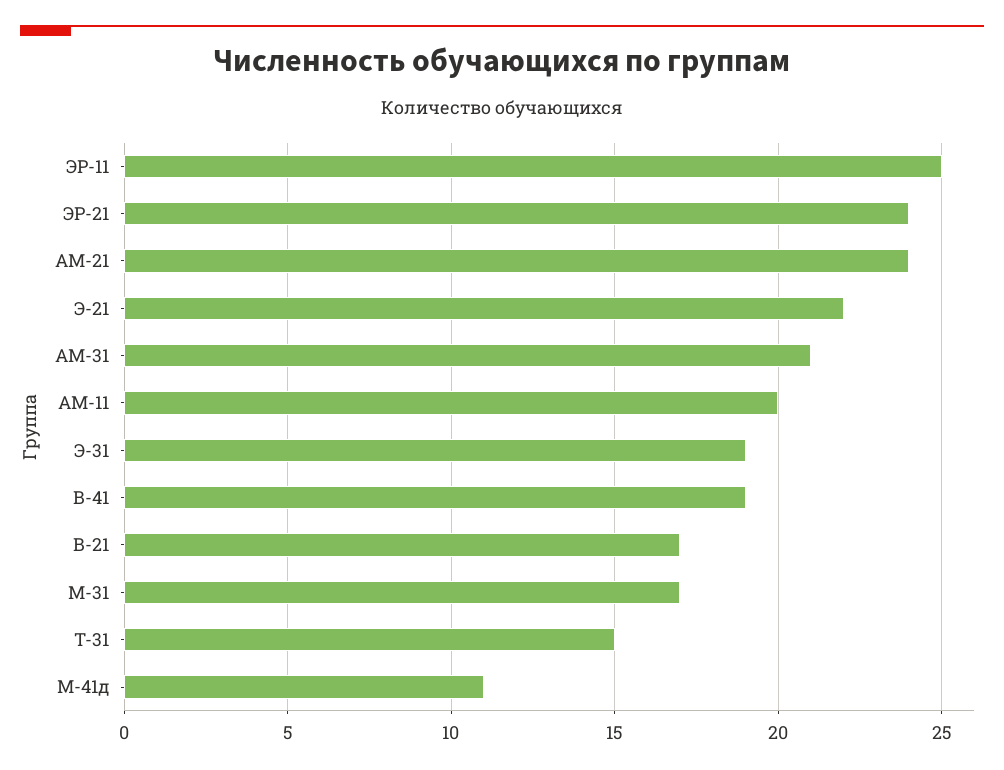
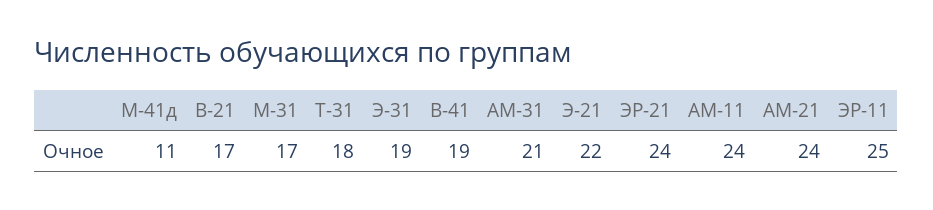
АМ-11: 20 -> 24
Т-31: 15 -> 18

